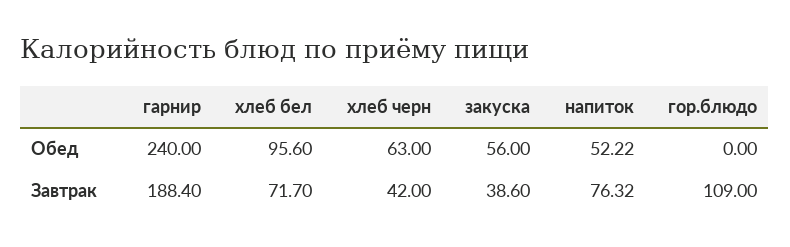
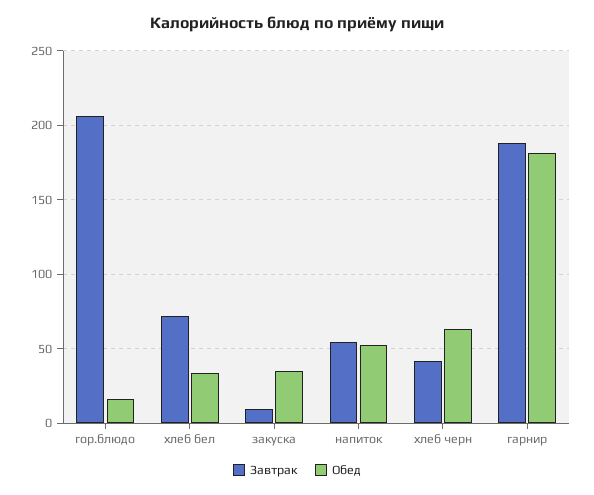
Обед, гарнир: 240 -> 180
Обед, хлеб бел: 95.6 -> 35
Обед, закуска: 56 -> 35
Обед, гор.блюдо: 0 -> 15
Завтрак, закуска: 38.6 -> 10
Завтрак, напиток: 76.32 -> 55
Завтрак, гор.блюдо: 109 -> 205

